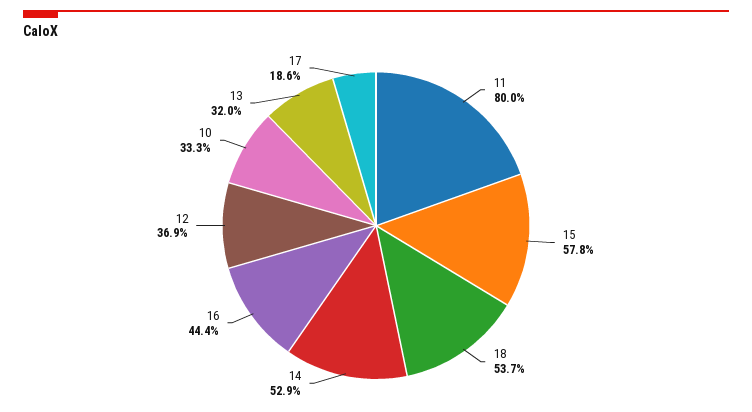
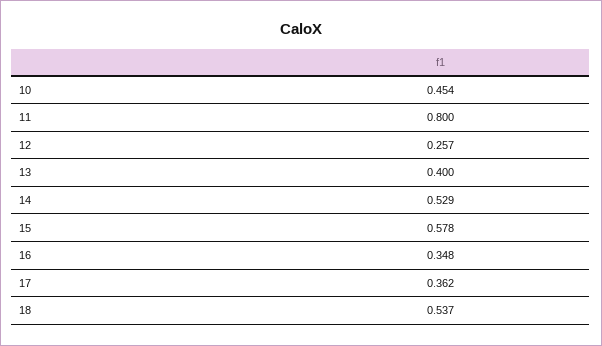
16: 0.444 -> 0.348
12: 0.369 -> 0.257
10: 0.333 -> 0.454
13: 0.32 -> 0.4
17: 0.186 -> 0.362

